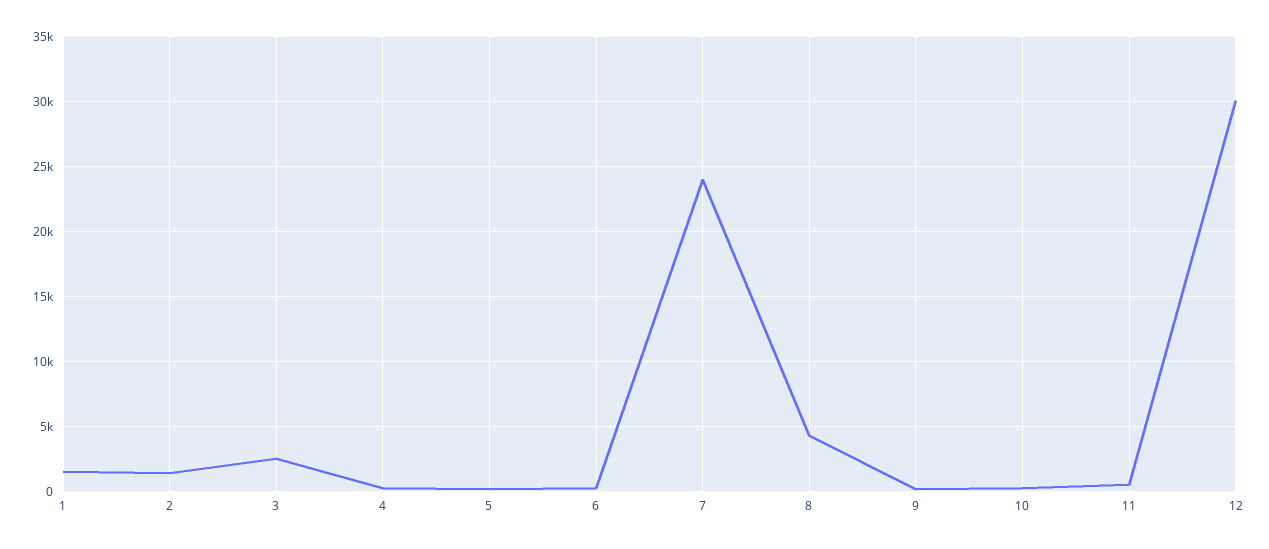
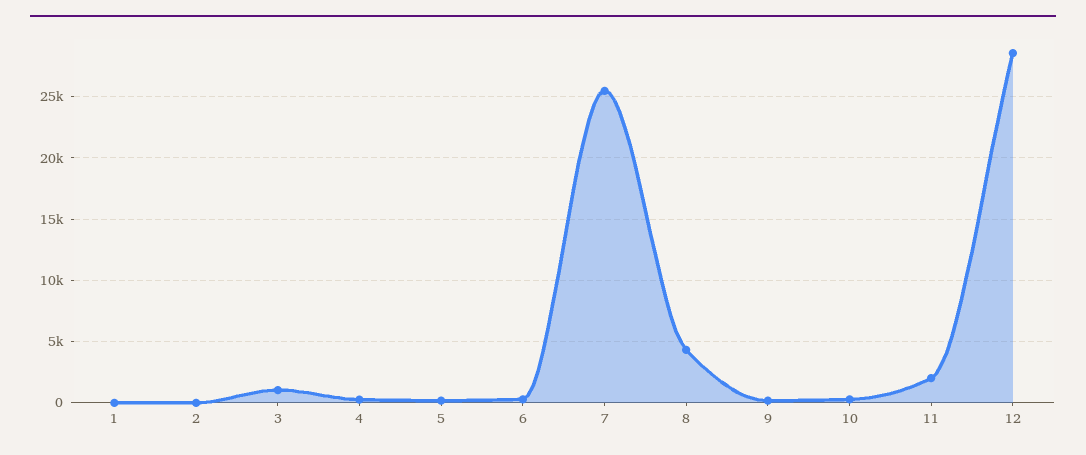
1: 1500 -> 0
2: 1500 -> 0
3: 2500 -> 1000
7: 24000 -> 25500
11: 500 -> 2000
12: 30000 -> 28500

